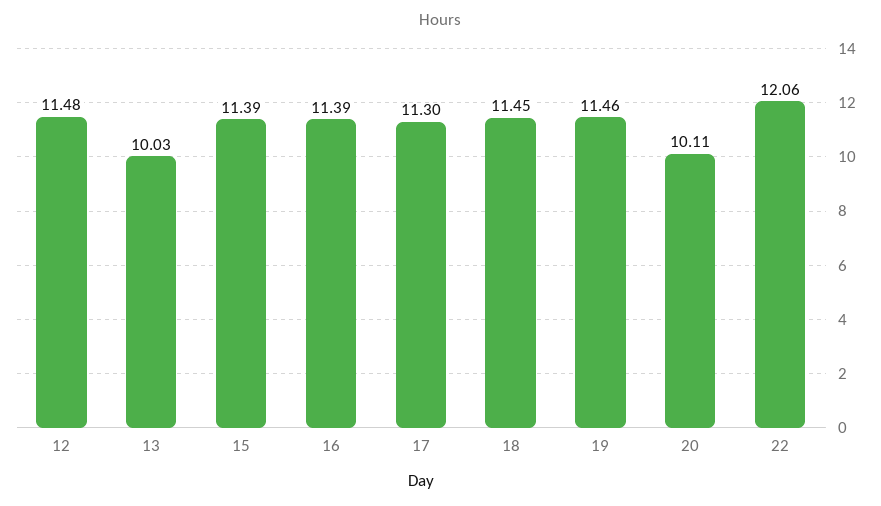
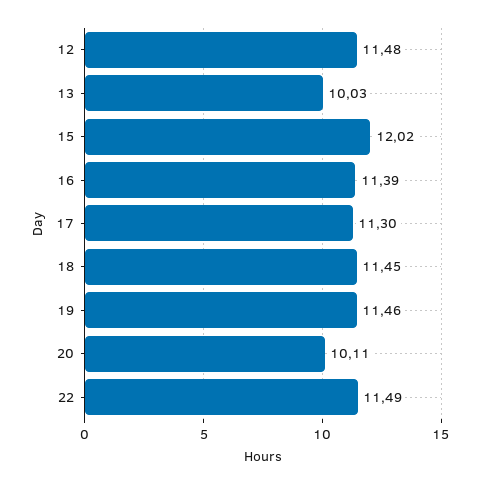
15: 11.39 -> 12.02
22: 12.06 -> 11.49

